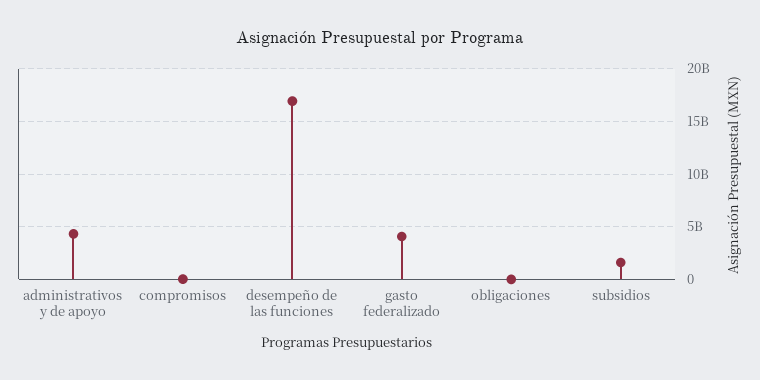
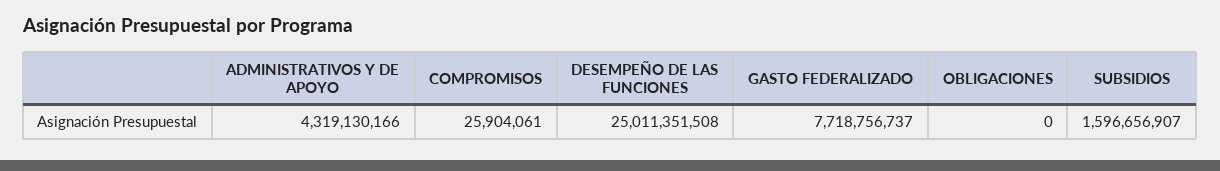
desempeño de las funciones: 17000000000 -> 25011351508
gasto federalizado: 4000000000 -> 7718756737

